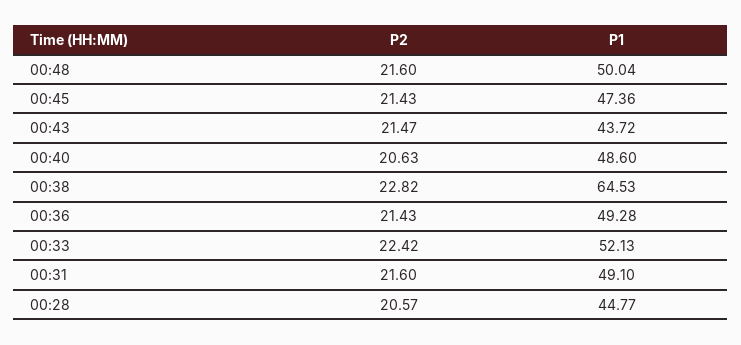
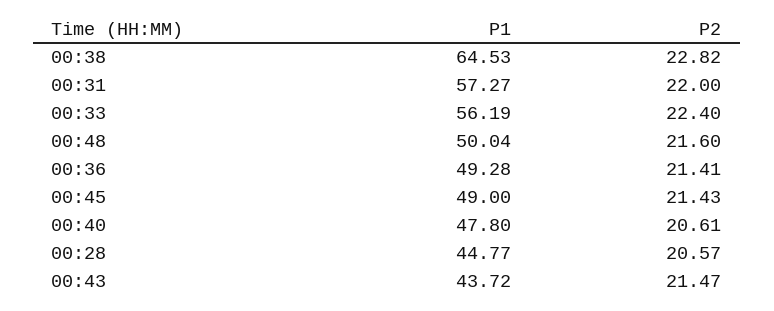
P1, 00:45: 47.36 -> 49
P2, 00:40: 20.63 -> 20.61
P1, 00:40: 48.6 -> 47.8
P2, 00:36: 21.43 -> 21.41
P2, 00:33: 22.42 -> 22.4
P1, 00:33: 52.13 -> 56.19
P2, 00:31: 21.6 -> 22
P1, 00:31: 49.1 -> 57.27

